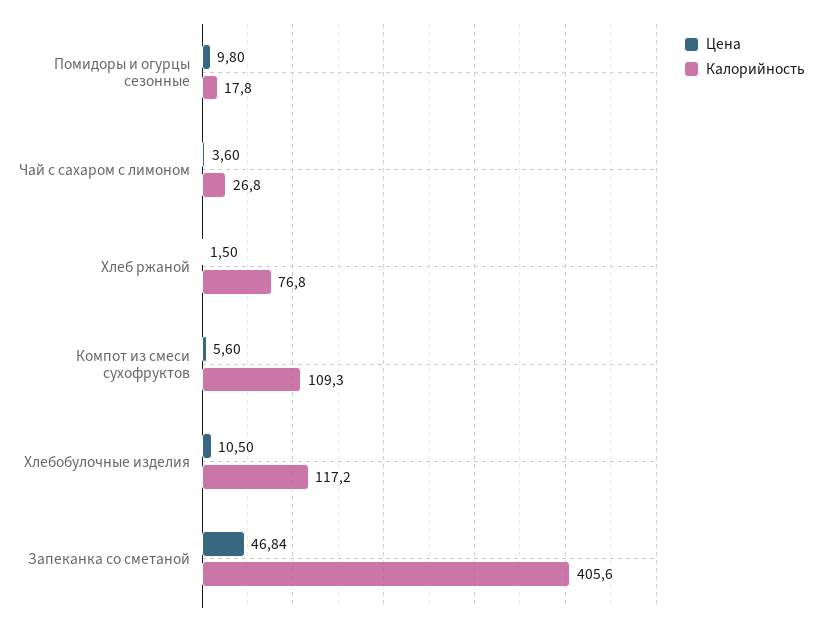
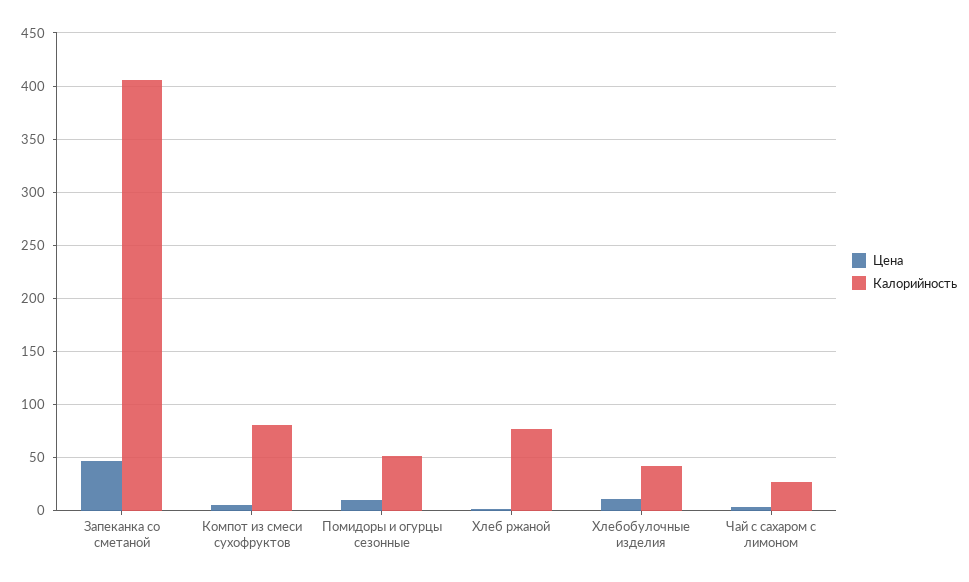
Калорийность, Помидоры и огурцы сезонные: 17.8 -> 50
Калорийность, Компот из смеси сухофруктов: 109.3 -> 80
Калорийность, Хлебобулочные изделия: 117.2 -> 40

